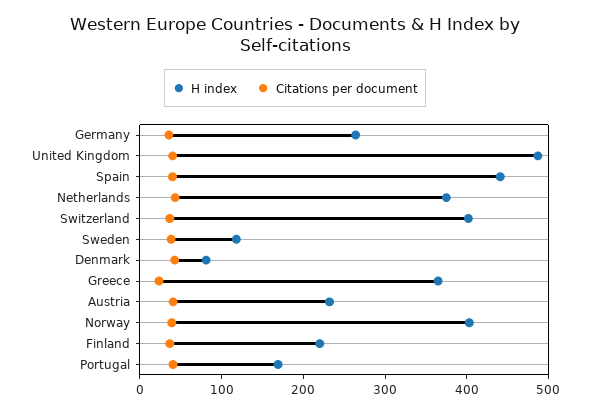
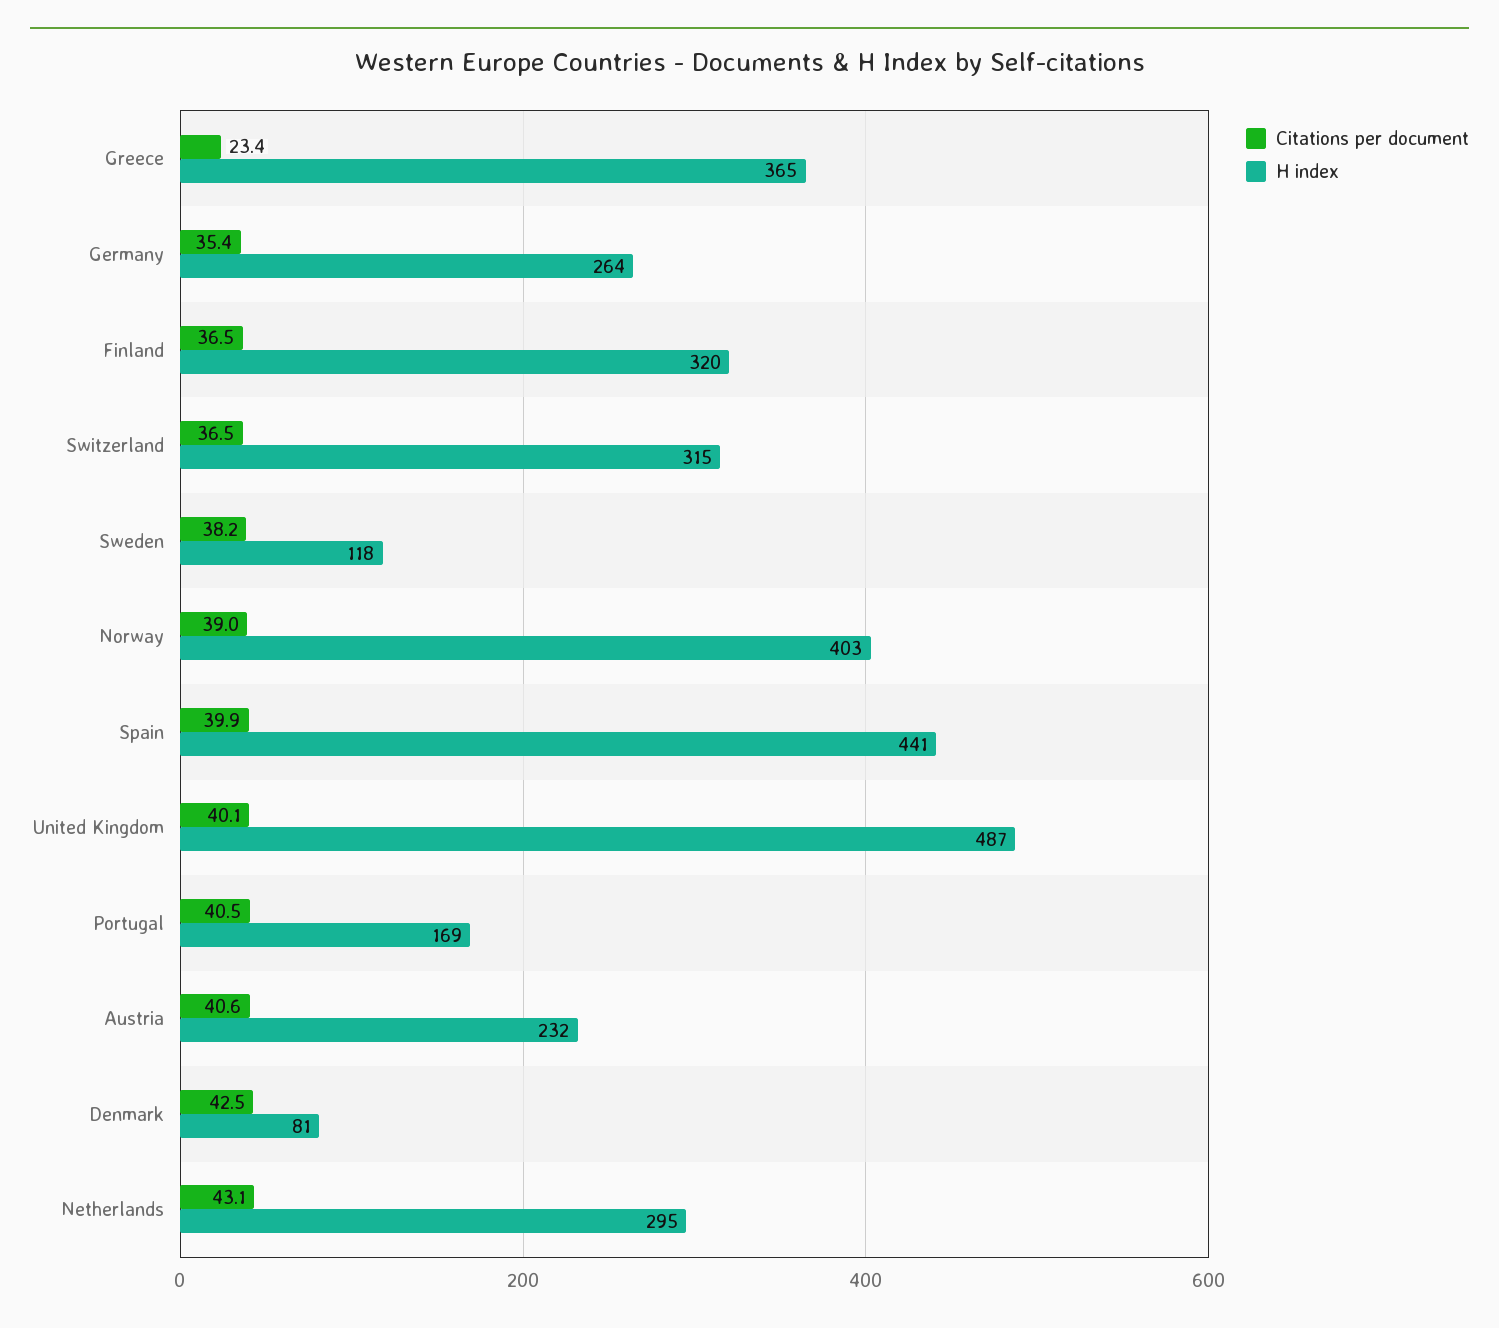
H index, Netherlands: 380 -> 295
H index, Switzerland: 400 -> 315
H index, Finland: 220 -> 320

